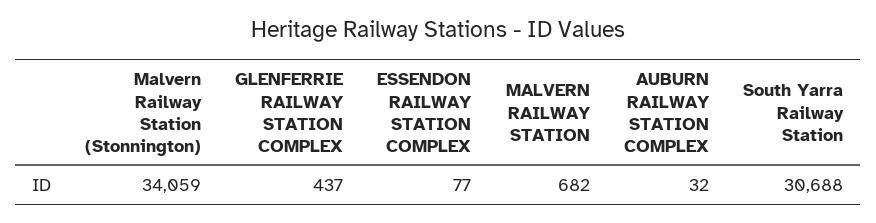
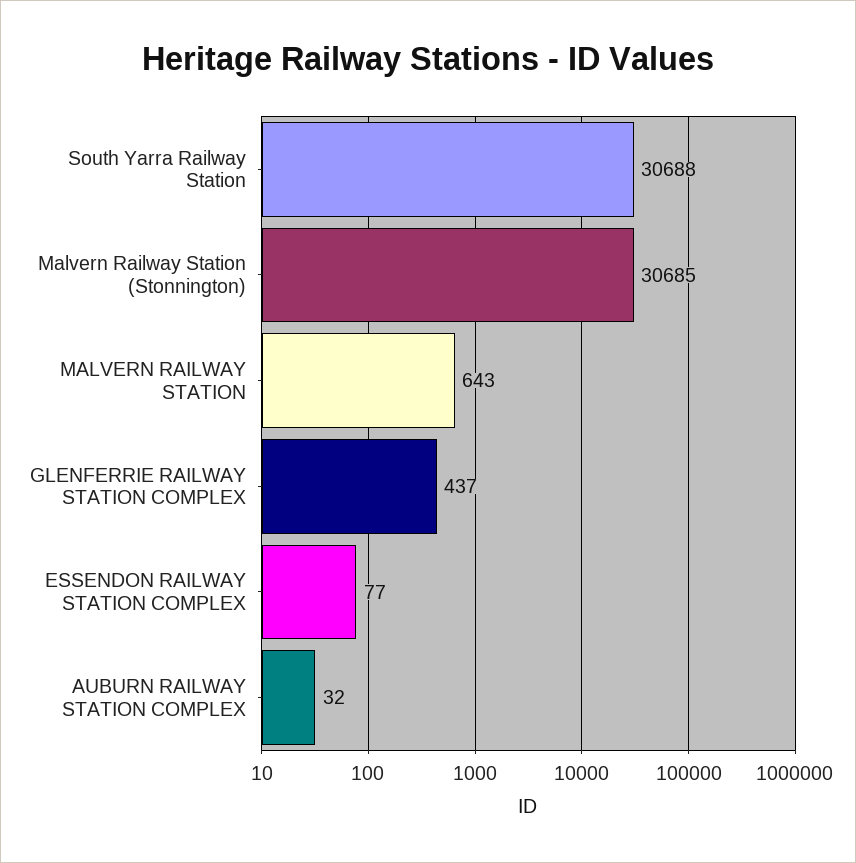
Malvern Railway Station (Stonnington): 34059 -> 30685
MALVERN RAILWAY STATION: 682 -> 643

